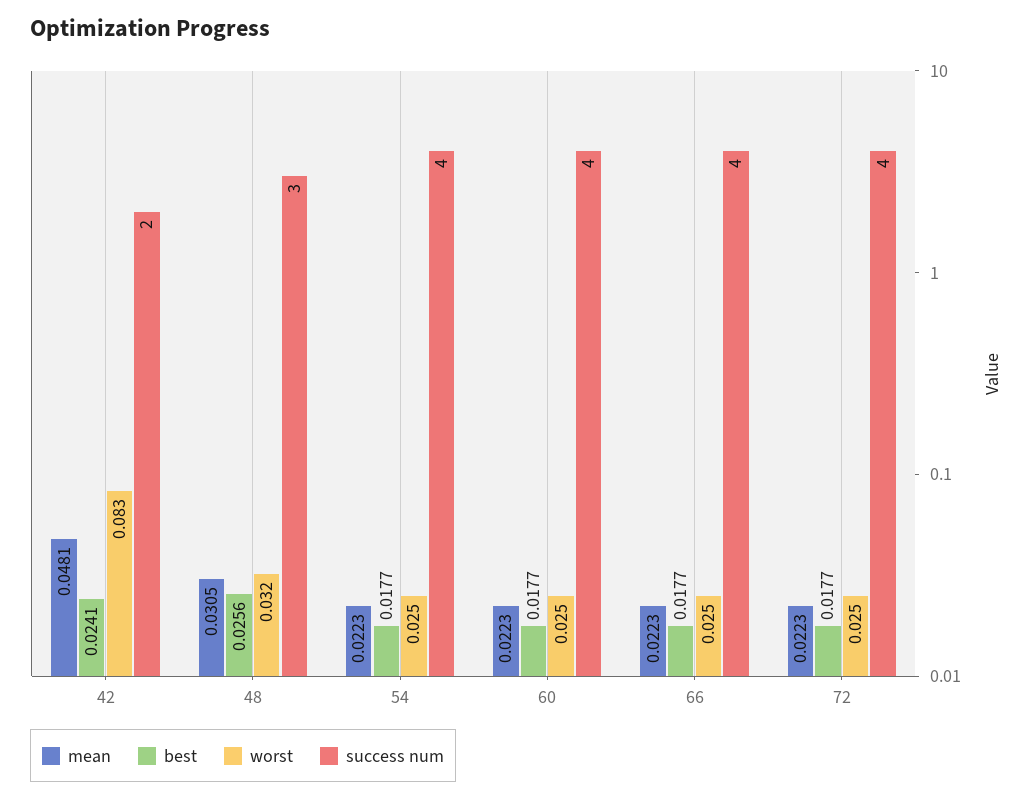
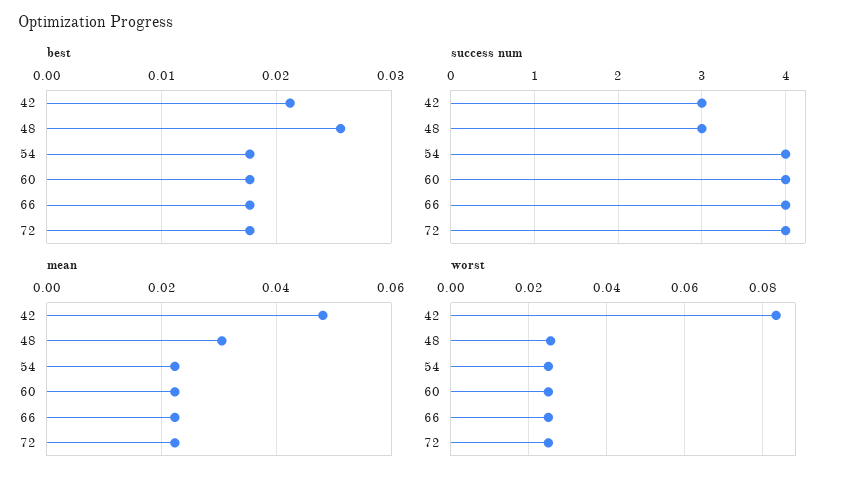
best, 42: 0.0241 -> 0.021
success num, 42: 2 -> 3
worst, 48: 0.032 -> 0.026

